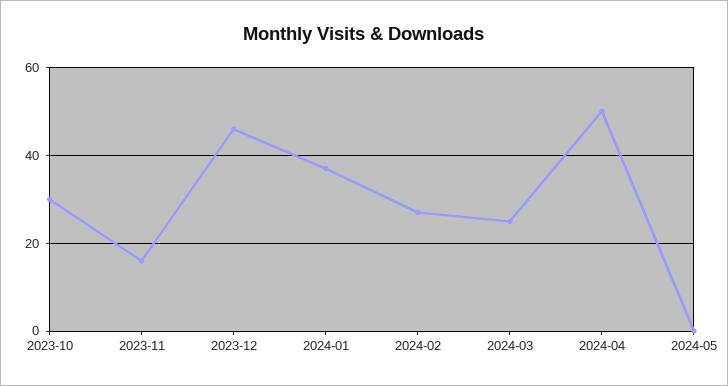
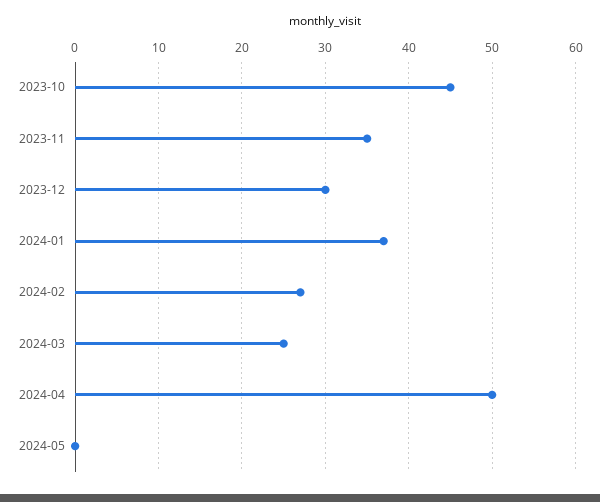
2023-10: 30 -> 45
2023-11: 15 -> 35
2023-12: 45 -> 30

